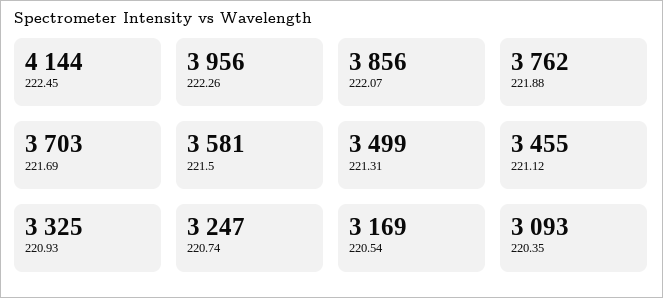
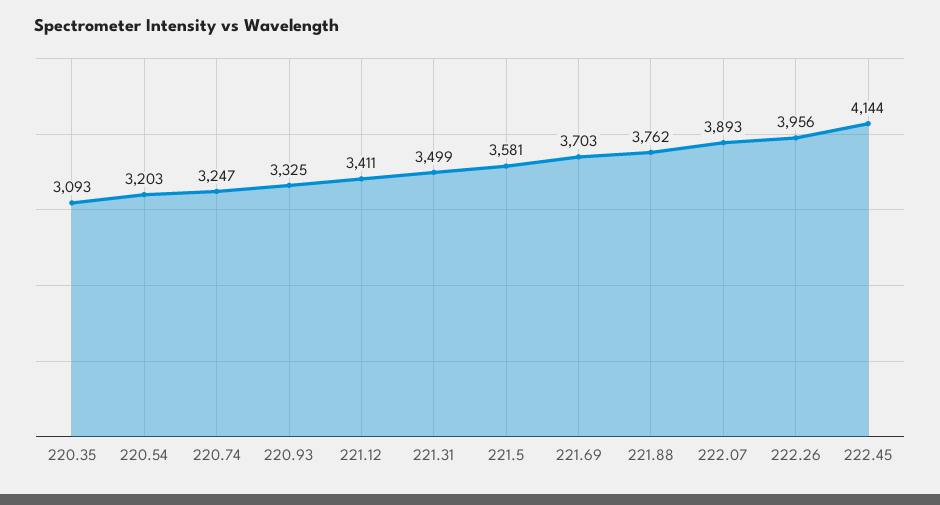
222.07: 3856 -> 3893
221.12: 3455 -> 3411
220.54: 3169 -> 3203

